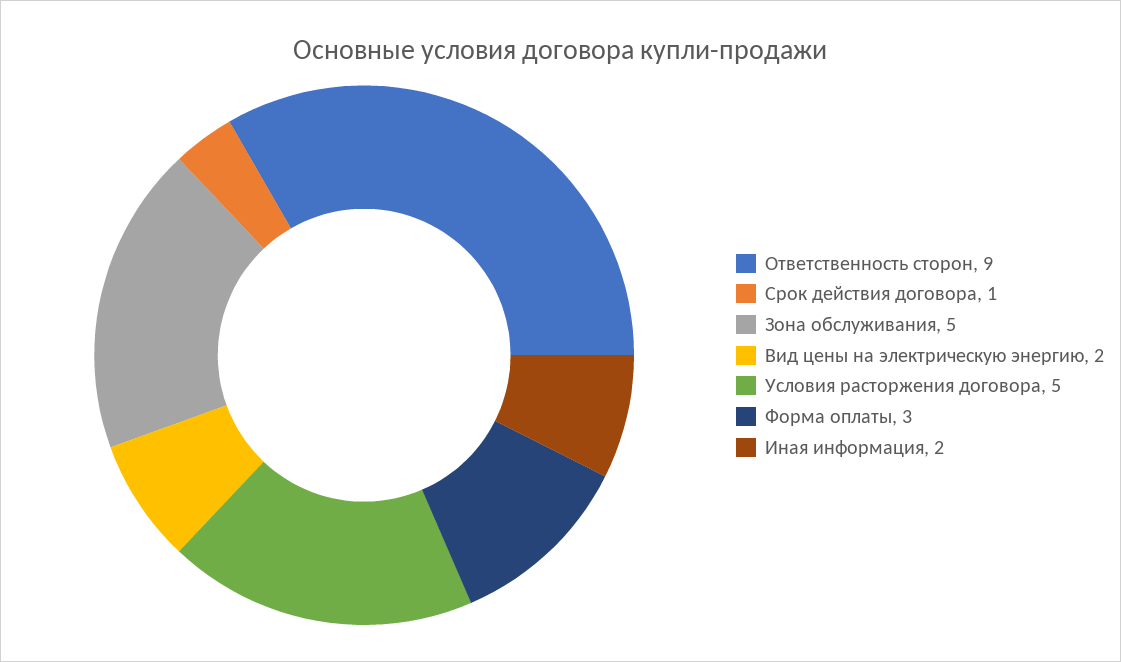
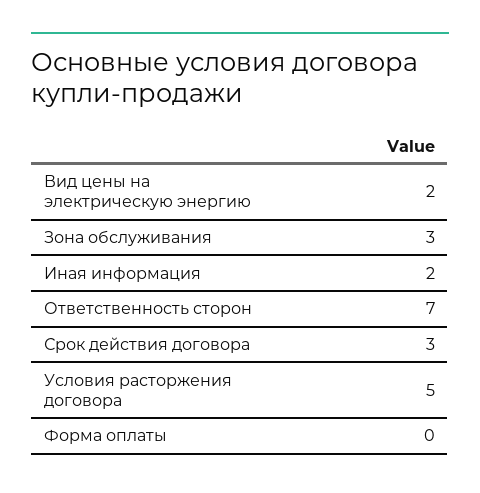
Ответственность сторон: 9 -> 7
Срок действия договора: 1 -> 3
Зона обслуживания: 5 -> 3
Форма оплаты: 3 -> 0

